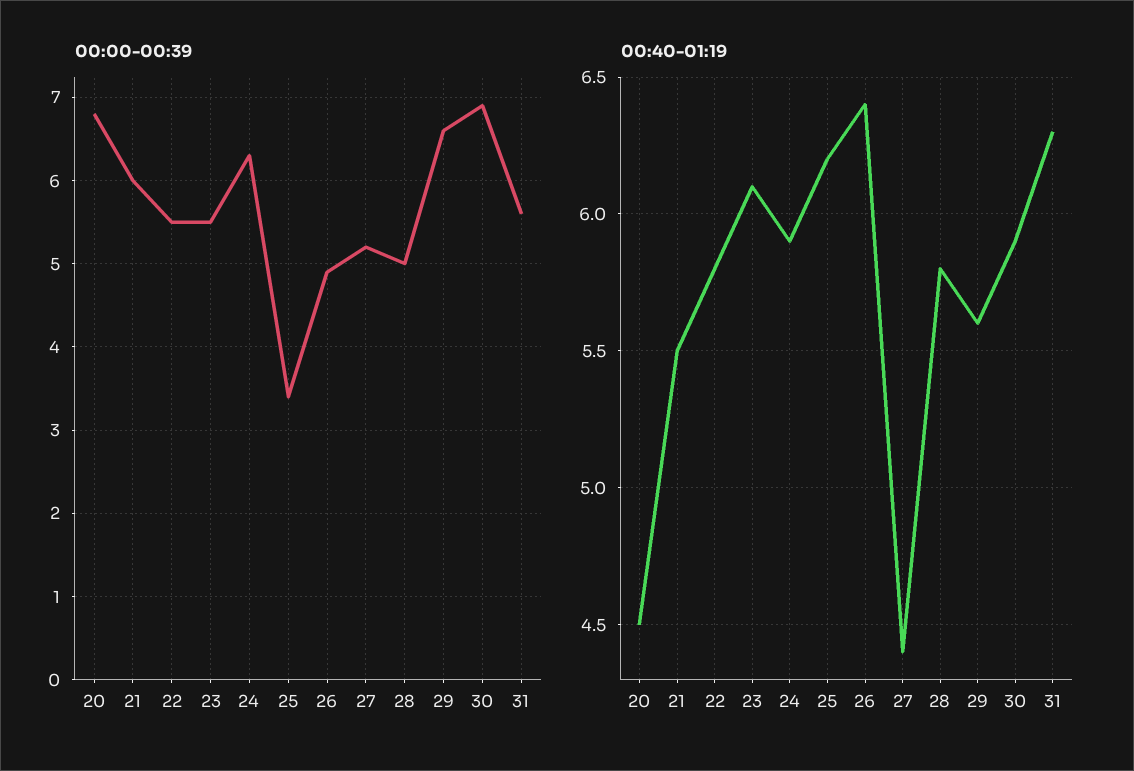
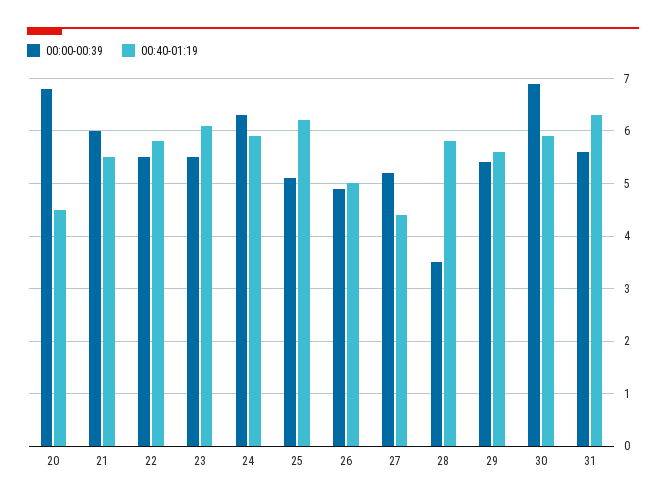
00:00-00:39, 25: 3.4 -> 5
00:00-00:39, 28: 5 -> 3.5
00:00-00:39, 29: 6.6 -> 5.5
00:40-01:19, 26: 6.4 -> 5

